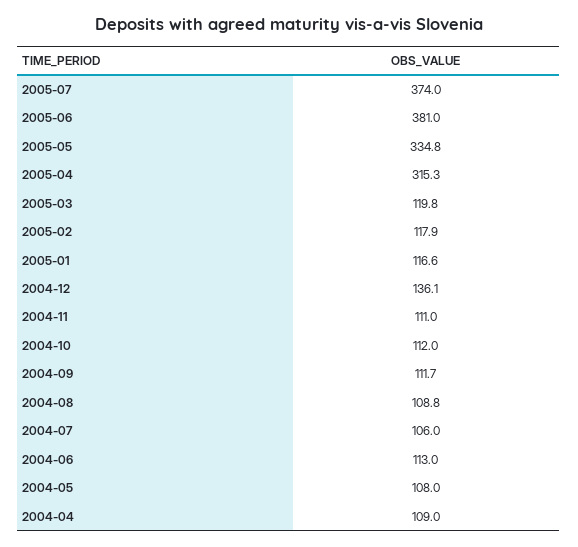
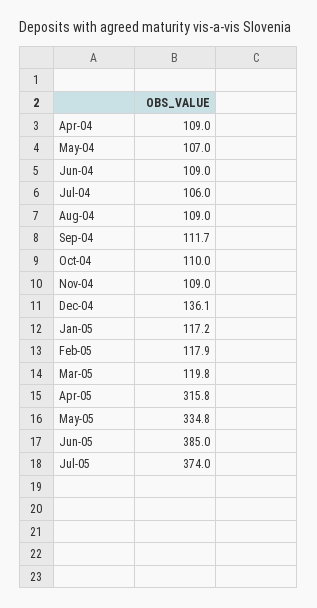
2005-06: 381 -> 385
2005-04: 315.3 -> 315.8
2005-01: 116.6 -> 117.2
2004-11: 111 -> 109
2004-10: 112 -> 110
2004-08: 108.8 -> 109
2004-06: 113 -> 109
2004-05: 108 -> 107

